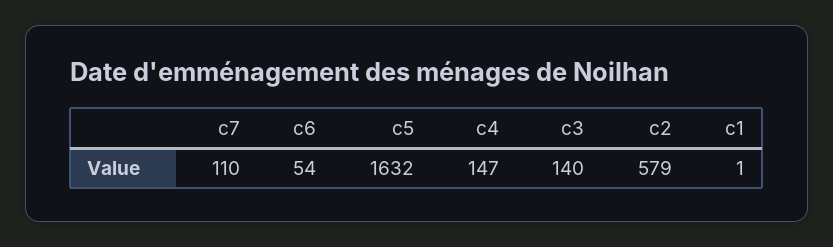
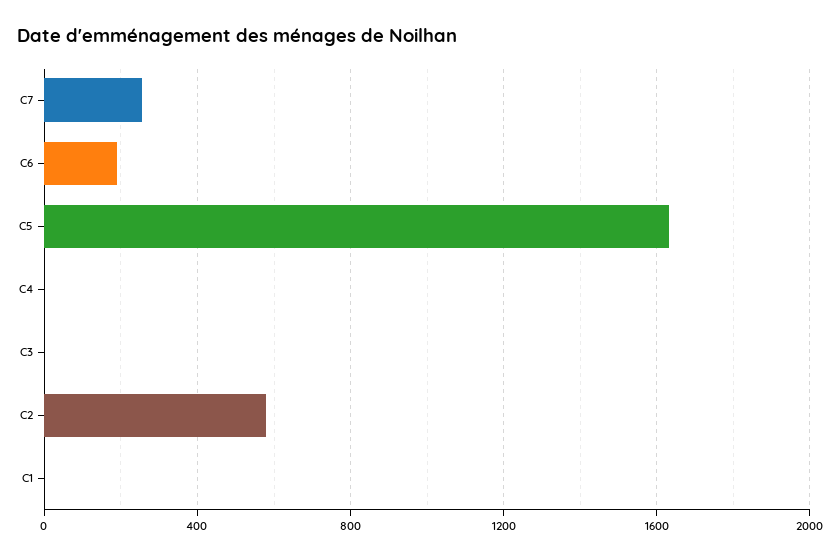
c7: 110 -> 250
c6: 54 -> 200
c4: 147 -> 0
c3: 140 -> 0

